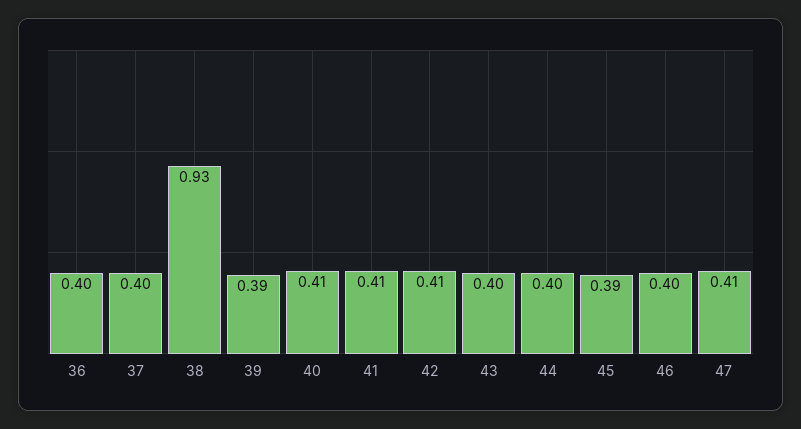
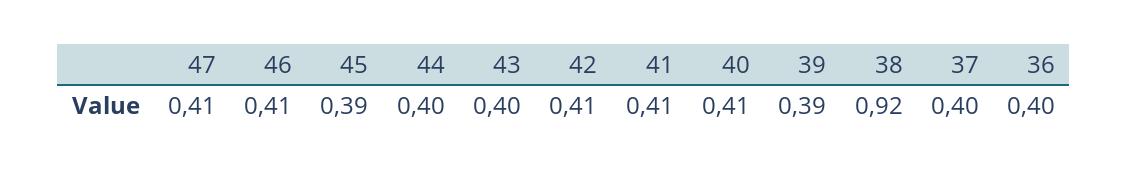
38: 0.93 -> 0.92
46: 0.4 -> 0.41

